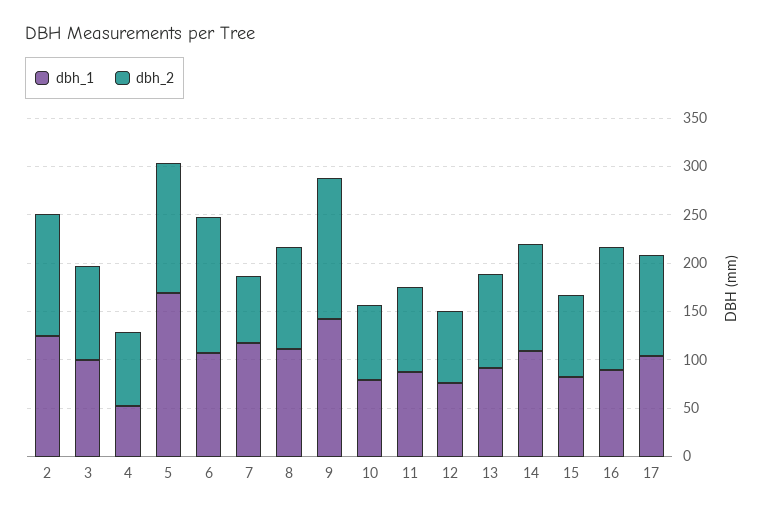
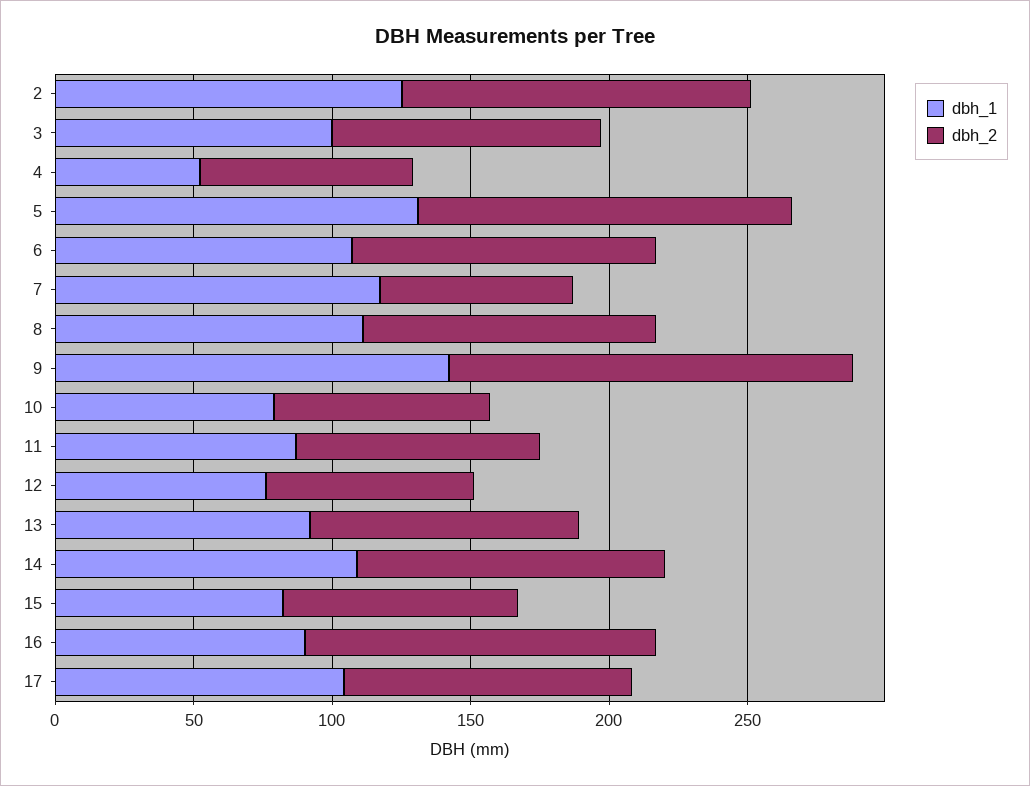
dbh_1, 5: 170 -> 130
dbh_2, 6: 140 -> 110

